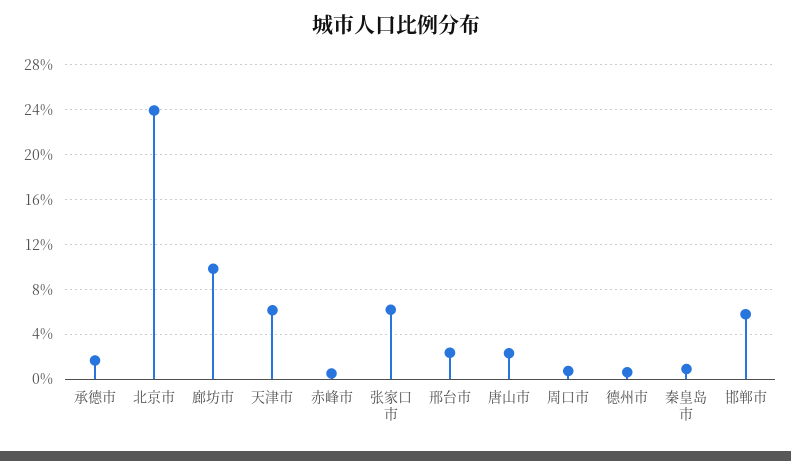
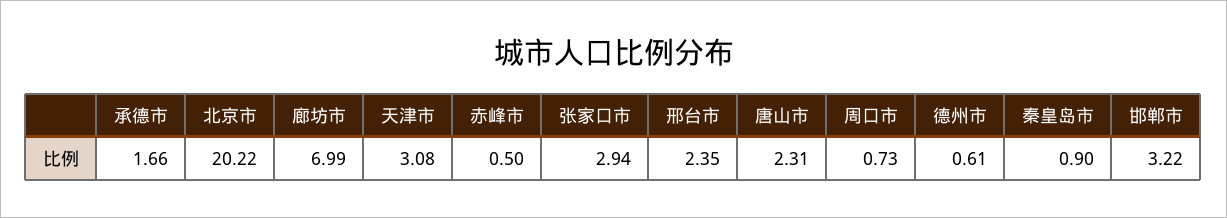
北京市: 24 -> 20.22
廊坊市: 10 -> 6.99
天津市: 6 -> 3.08
张家口市: 6 -> 2.94
邯郸市: 6 -> 3.22

